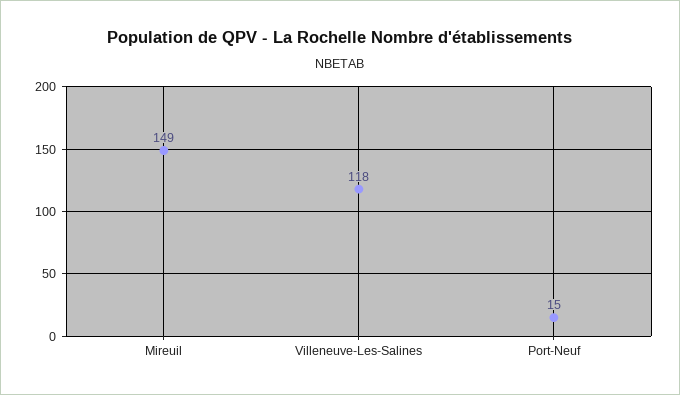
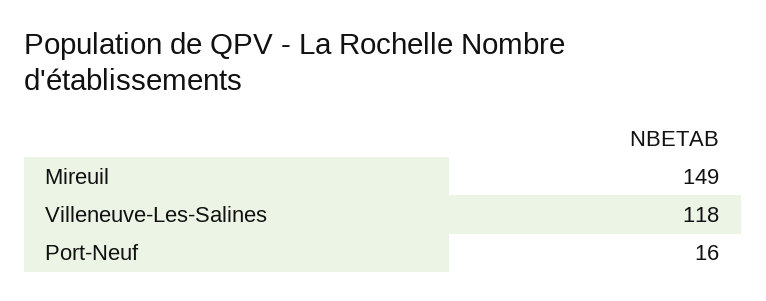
Port-Neuf: 15 -> 16

